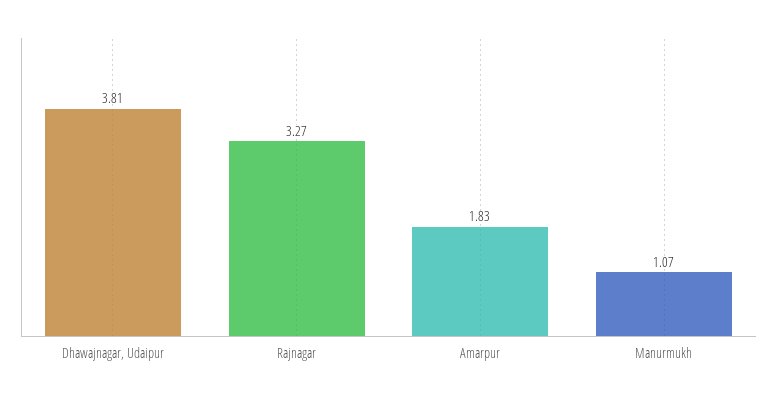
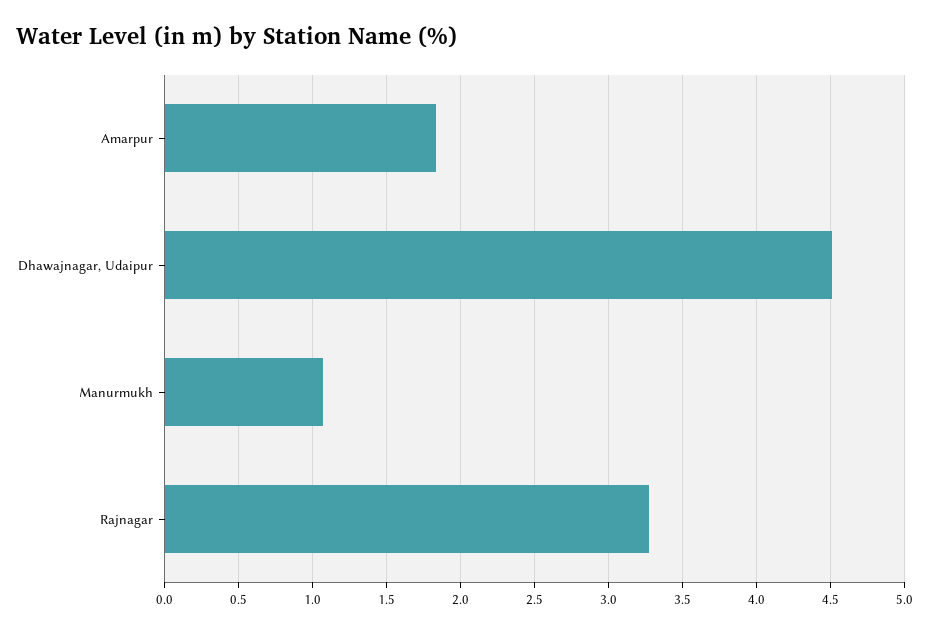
Dhawajnagar, Udaipur: 3.81 -> 4.5

